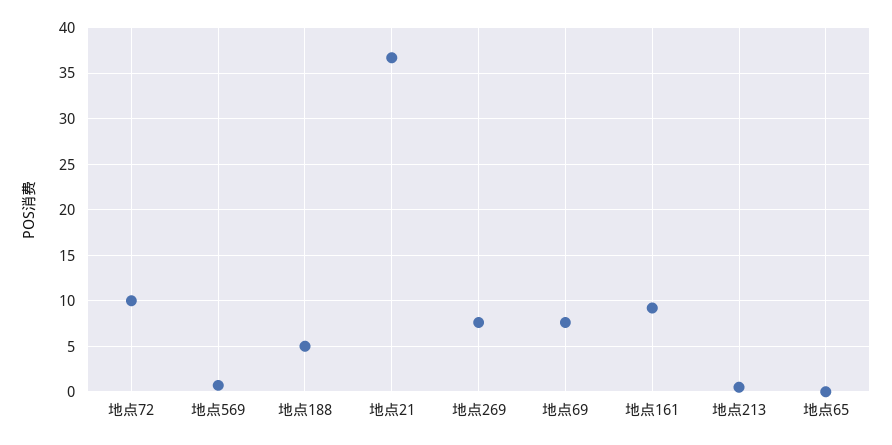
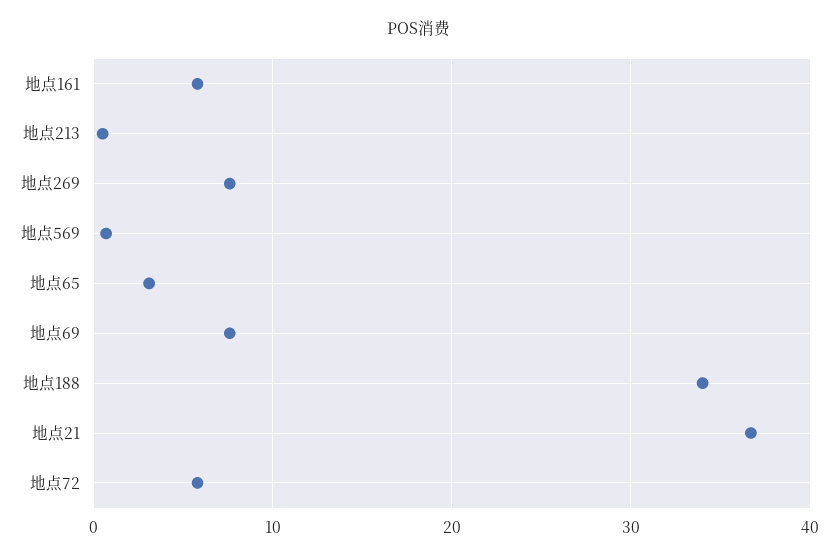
地点72: 10 -> 6
地点188: 5 -> 34
地点161: 9 -> 6
地点65: 0 -> 3

